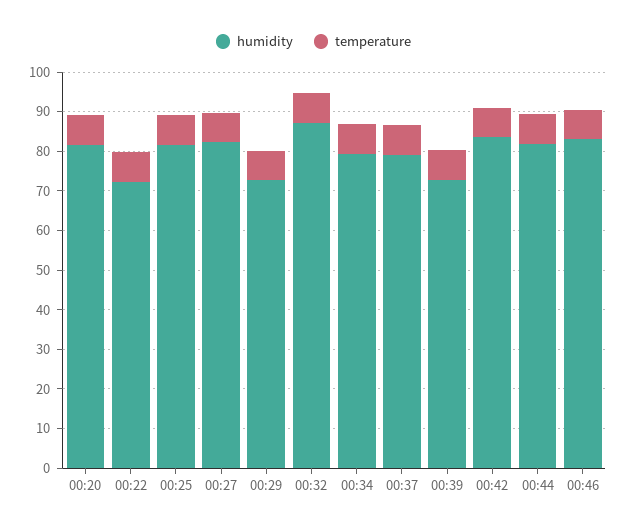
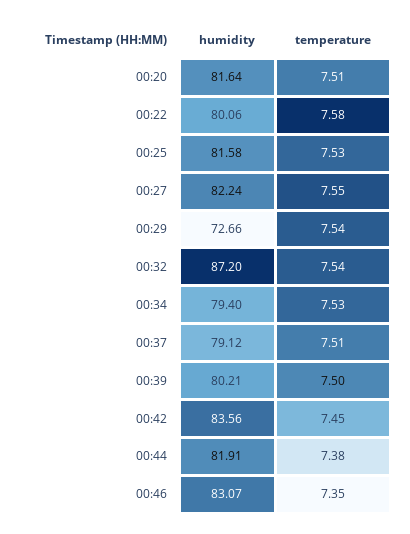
humidity, 00:22: 72.5 -> 80.06
humidity, 00:39: 72.5 -> 80.21

